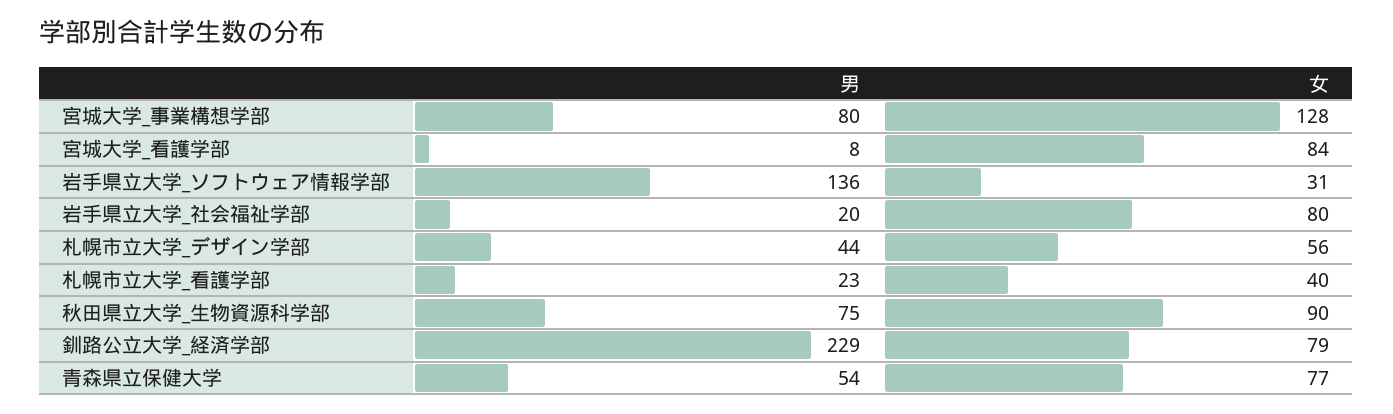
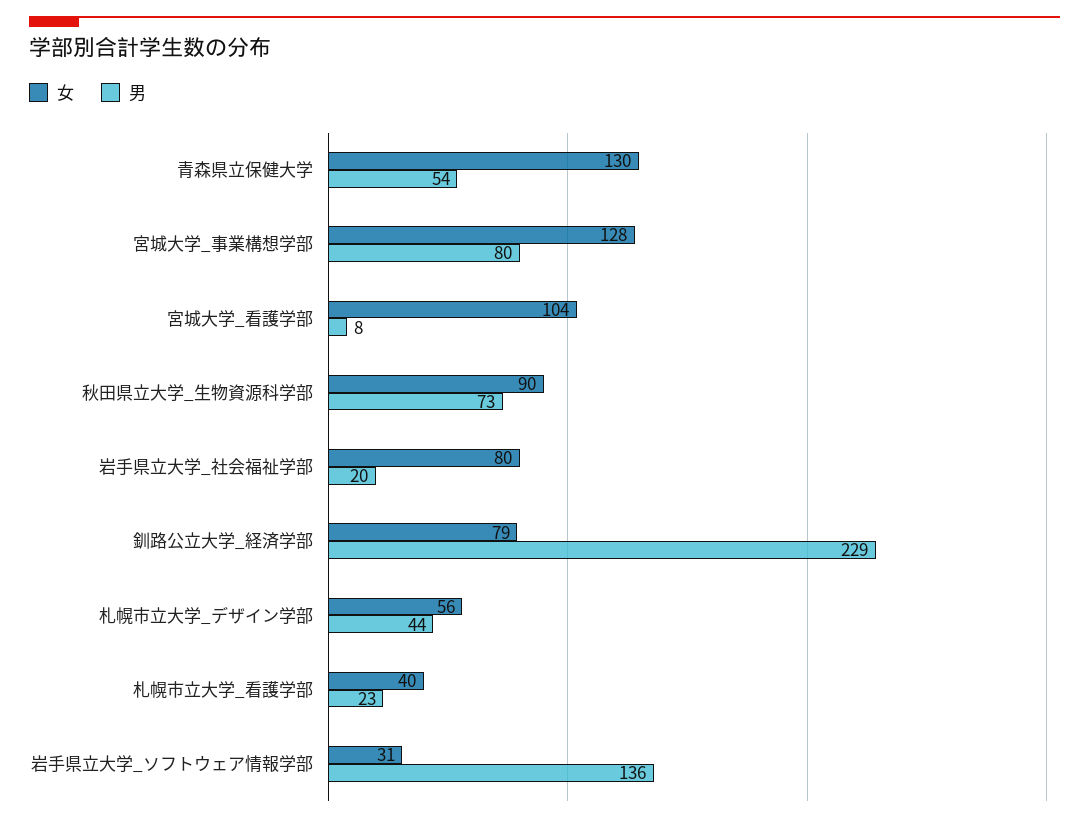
女, 宮城大学_看護学部: 84 -> 104
男, 秋田県立大学_生物資源科学部: 75 -> 73
女, 青森県立保健大学: 77 -> 130

